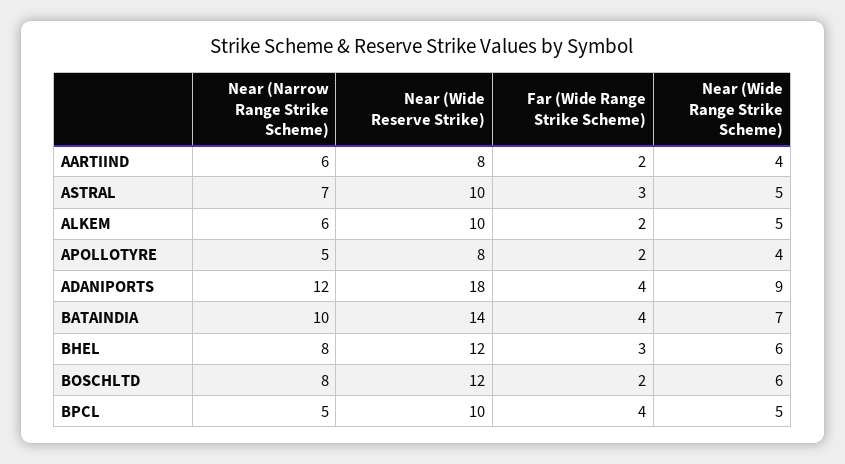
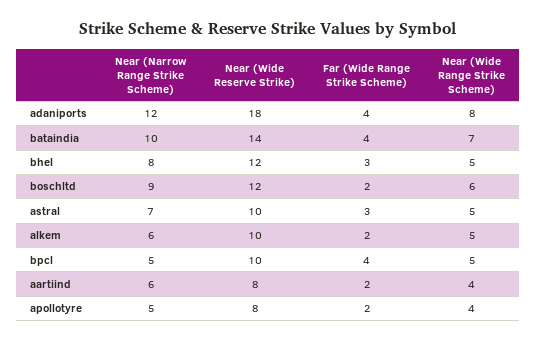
Near (Wide Range Strike Scheme), ADANIPORTS: 9 -> 8
Near (Wide Range Strike Scheme), BHEL: 6 -> 5
Near (Narrow Range Strike Scheme), BOSCHLTD: 8 -> 9

